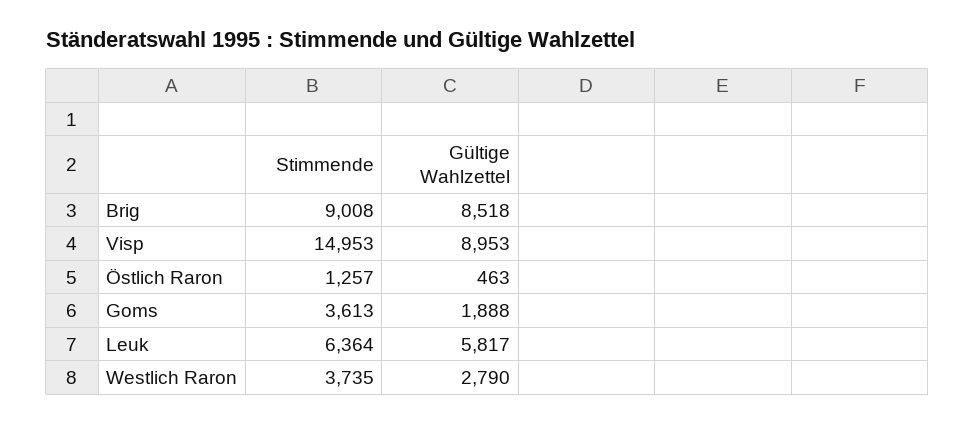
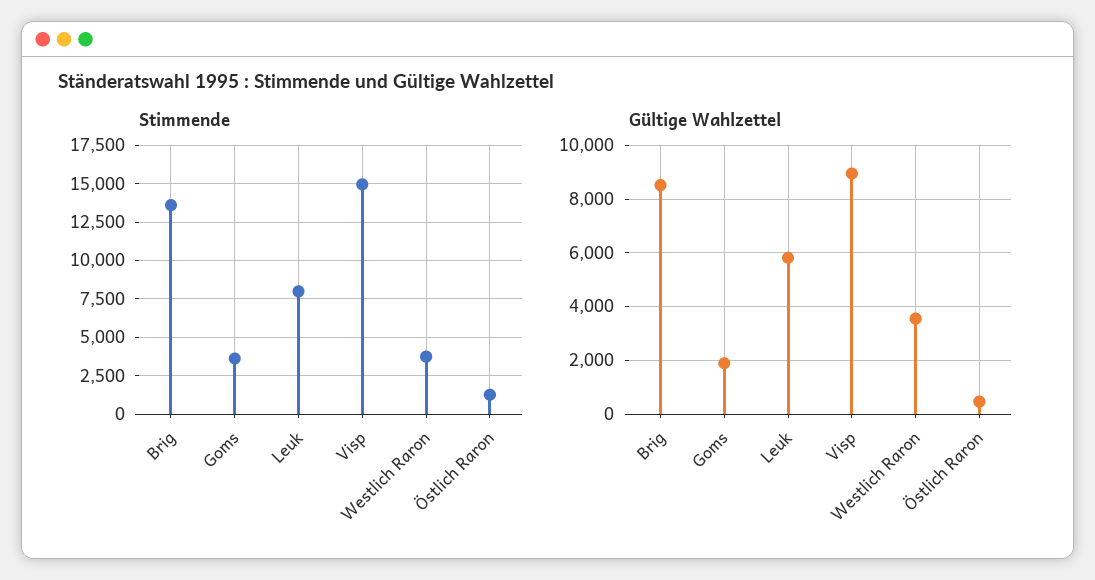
Stimmende, Brig: 9008 -> 13500
Stimmende, Leuk: 6364 -> 8000
Gültige Wahlzettel, Westlich Raron: 2790 -> 3500

